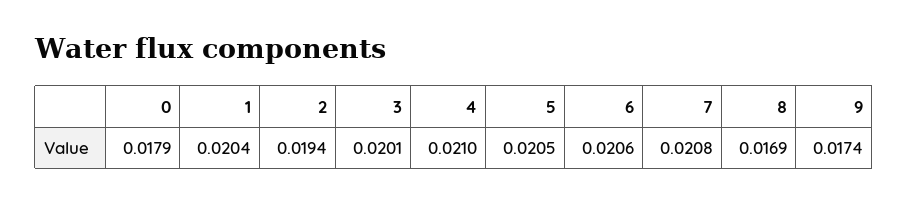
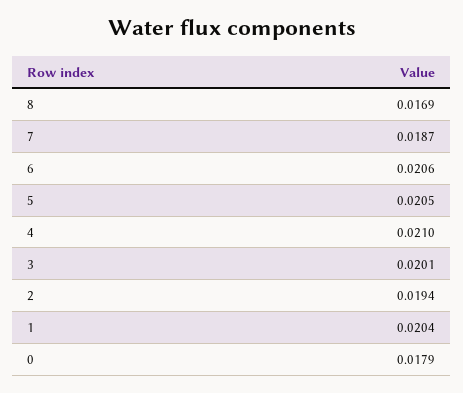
7: 0.0208 -> 0.0187
9: 0.0174 -> none

